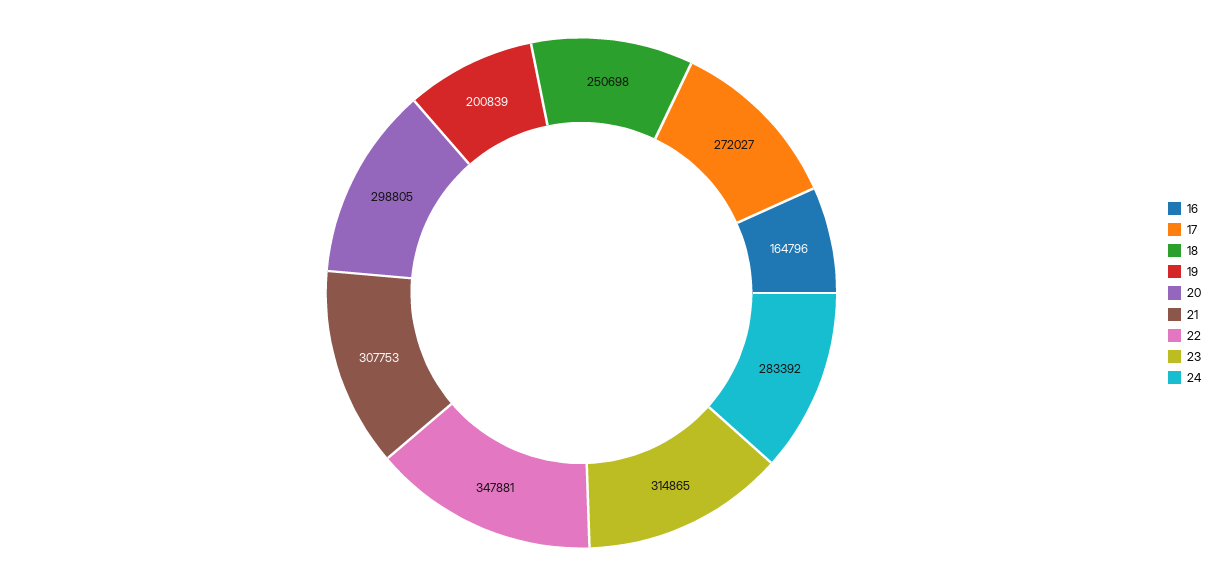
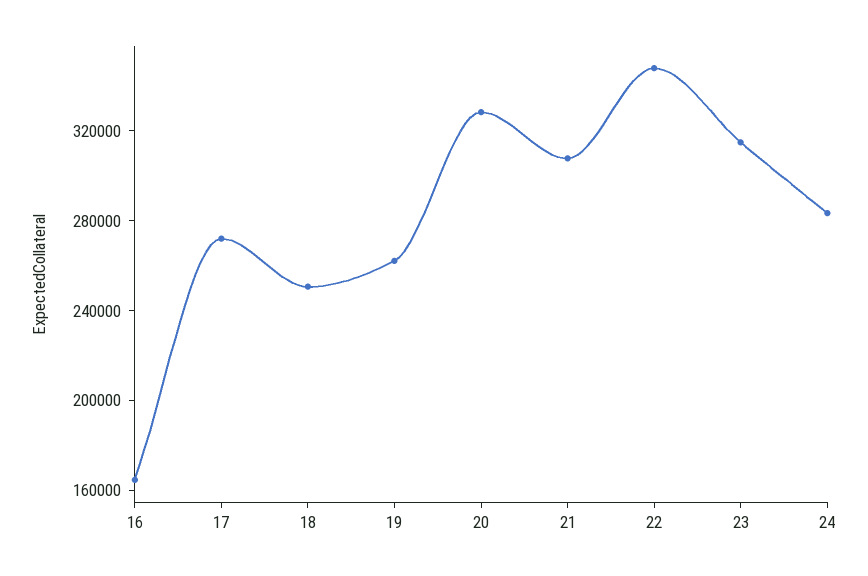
19: 200839 -> 260000
20: 298805 -> 330000

